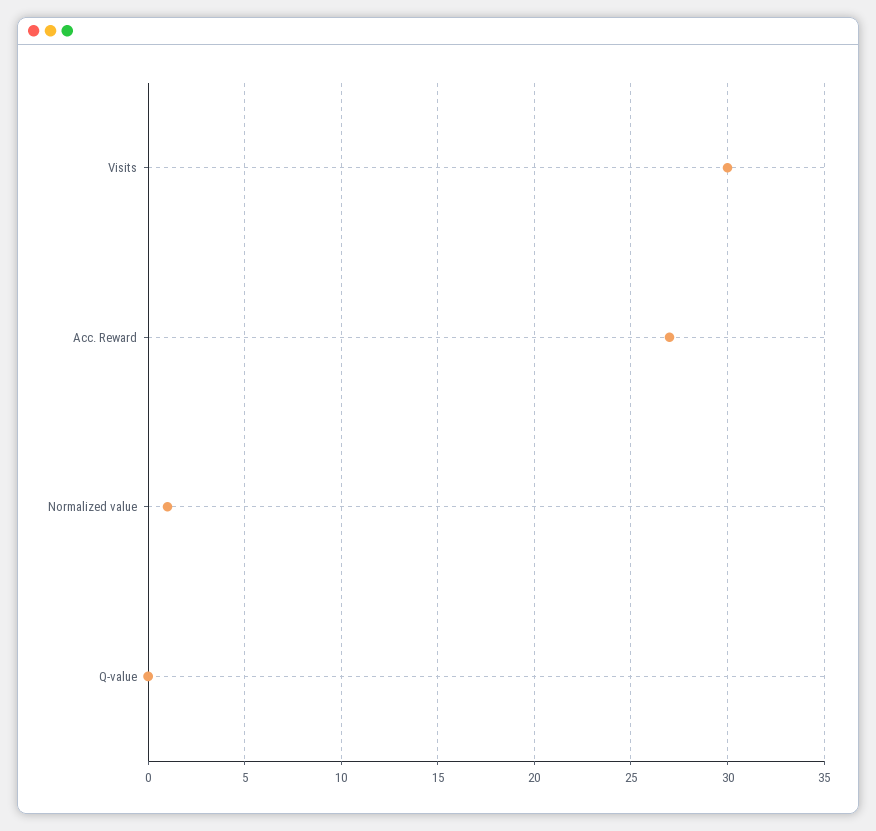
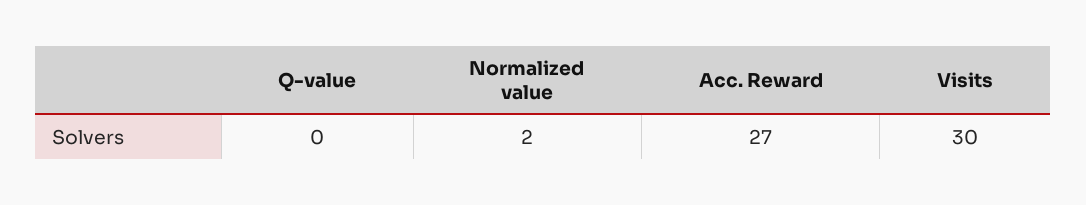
Normalized value: 1 -> 2

